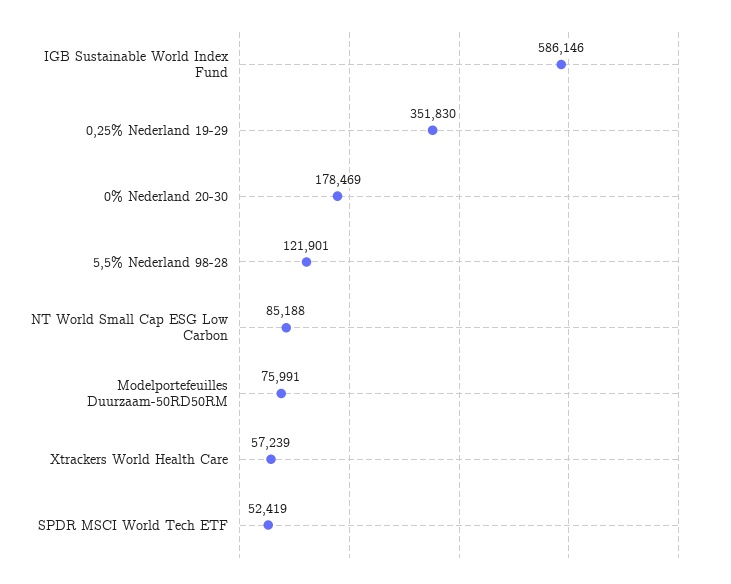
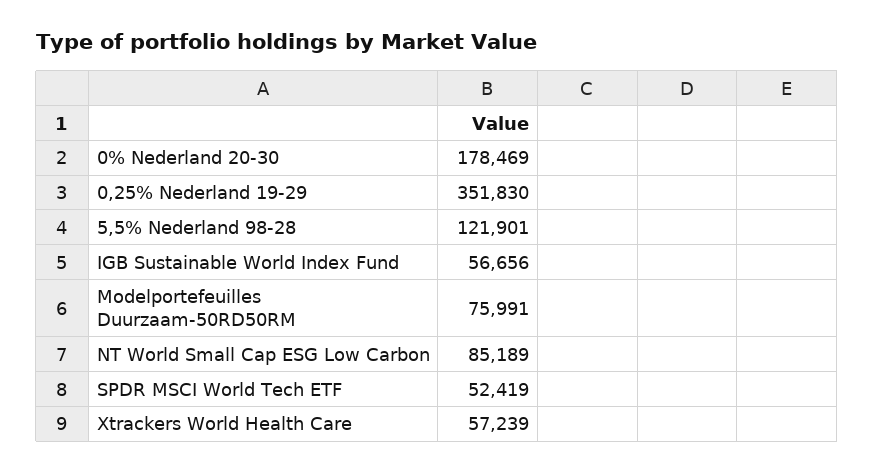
IGB Sustainable World Index Fund: 586146 -> 56656
NT World Small Cap ESG Low Carbon: 85188 -> 85189

